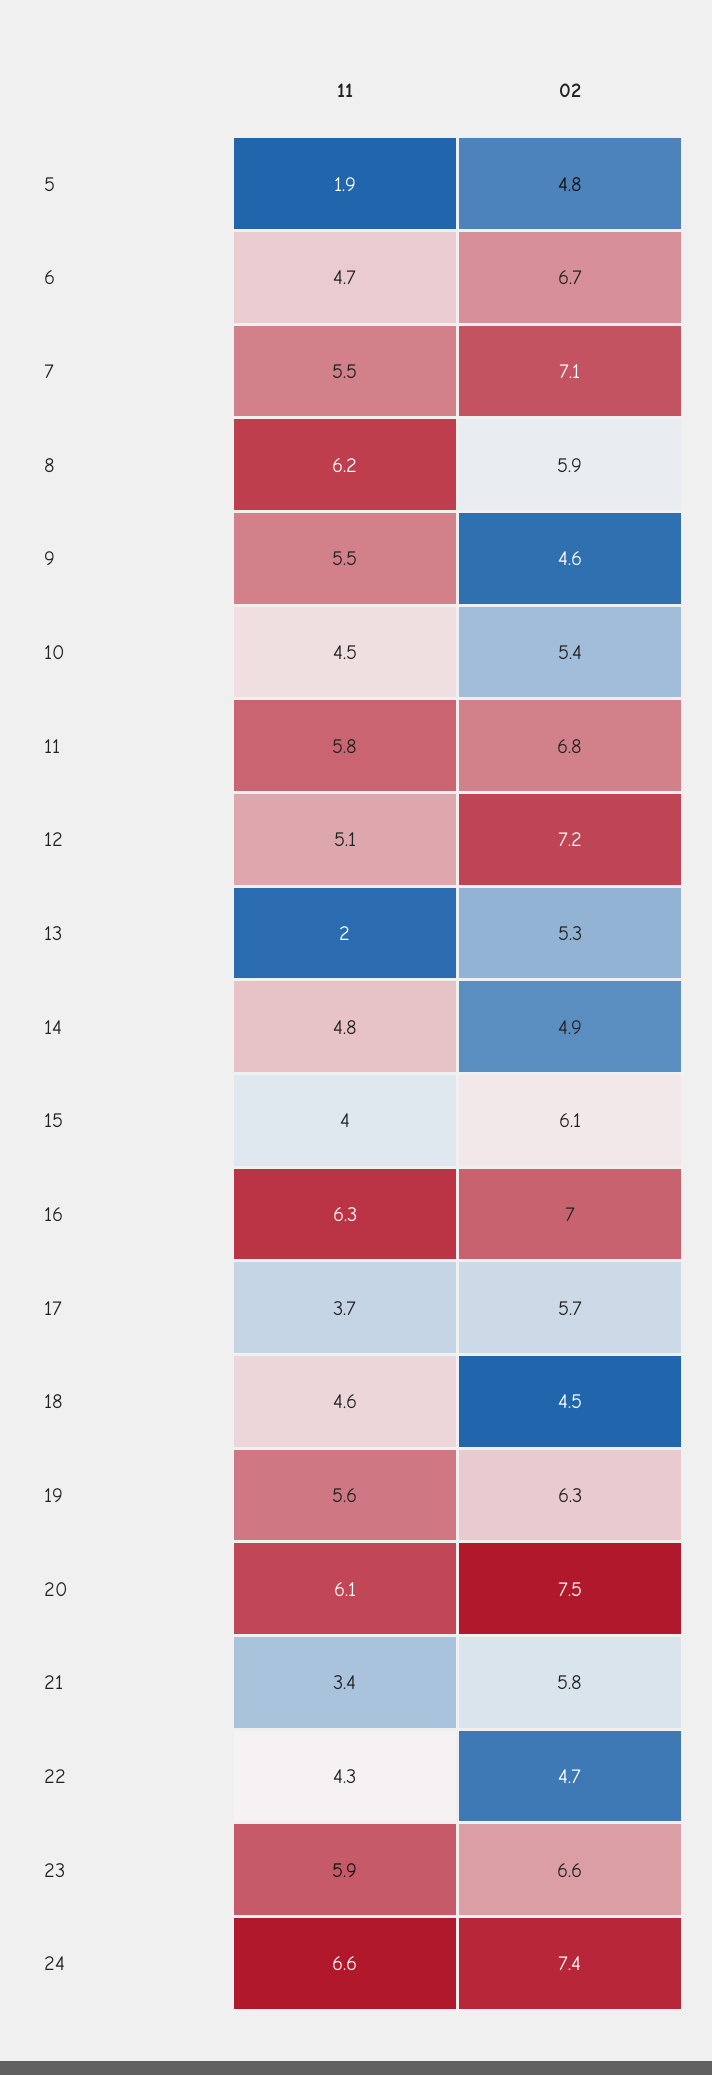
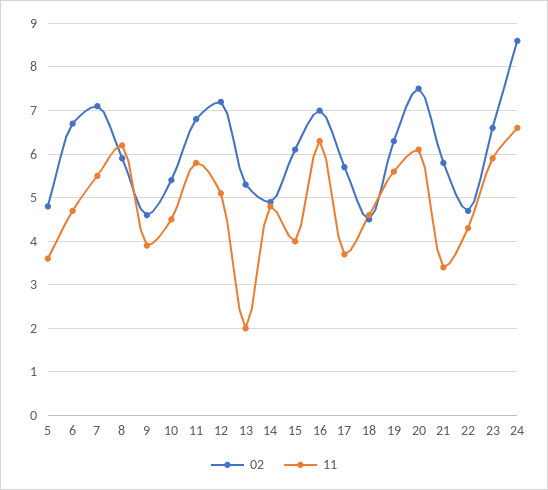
11, 5: 1.9 -> 3.5
11, 9: 5.5 -> 4
02, 24: 7.4 -> 8.5

